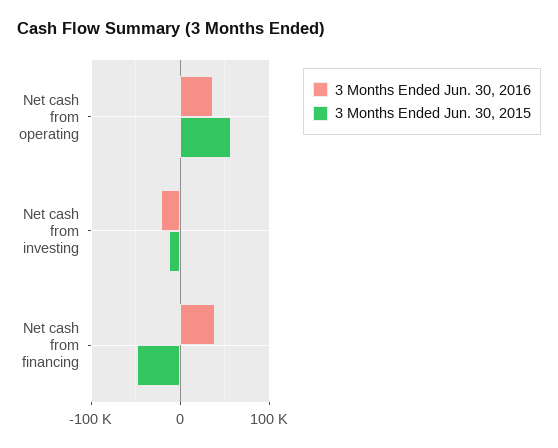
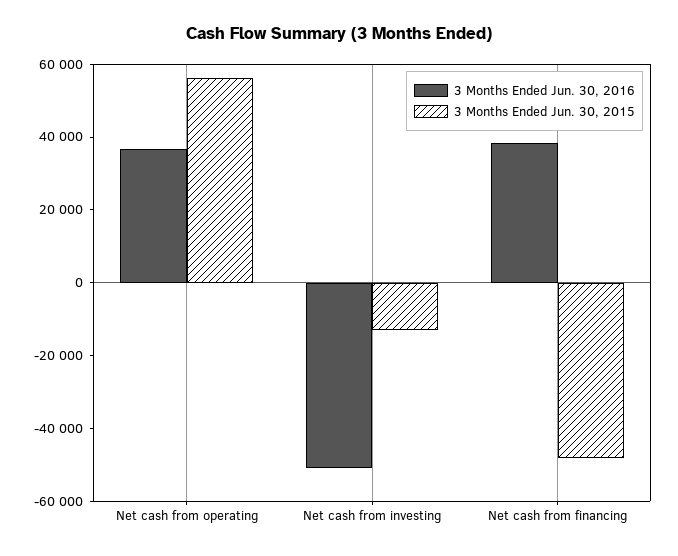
3 Months Ended Jun. 30, 2016, Net cash from investing: -20000 -> -50000

